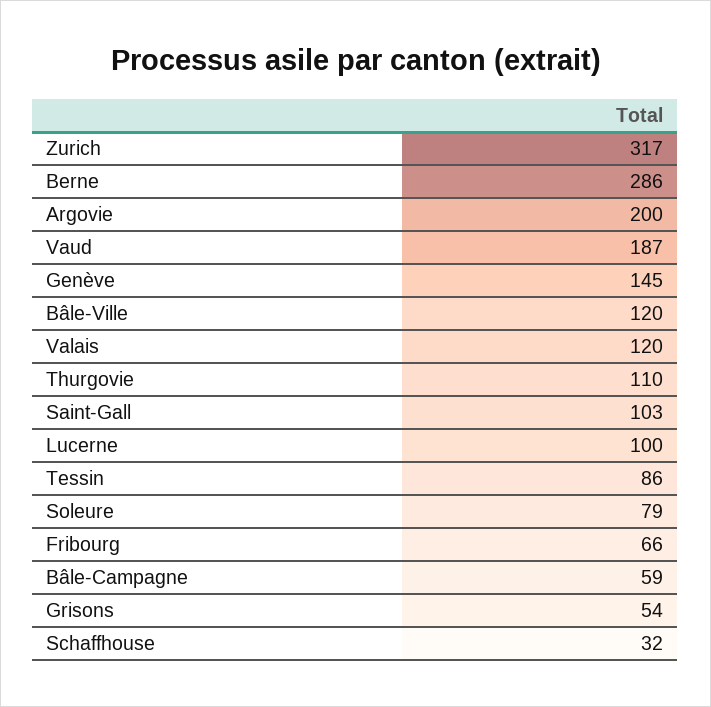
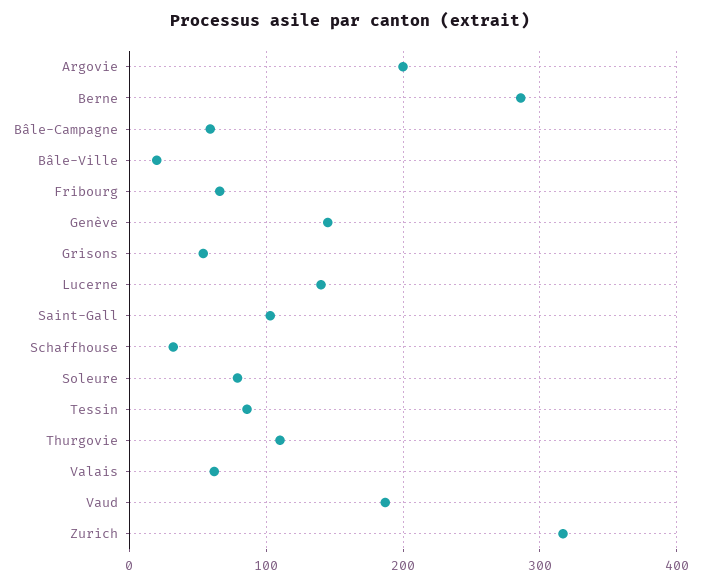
Bâle-Ville: 120 -> 20
Valais: 120 -> 60
Lucerne: 100 -> 140

